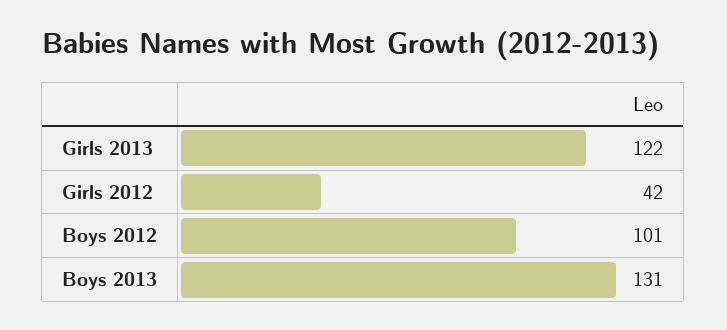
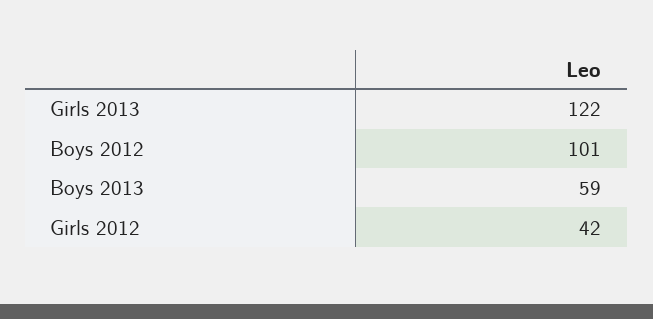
Boys 2013: 131 -> 59

